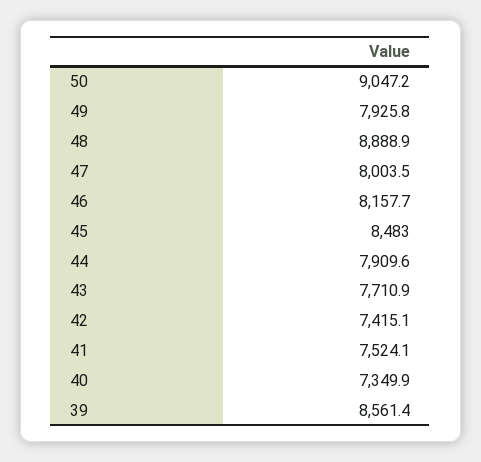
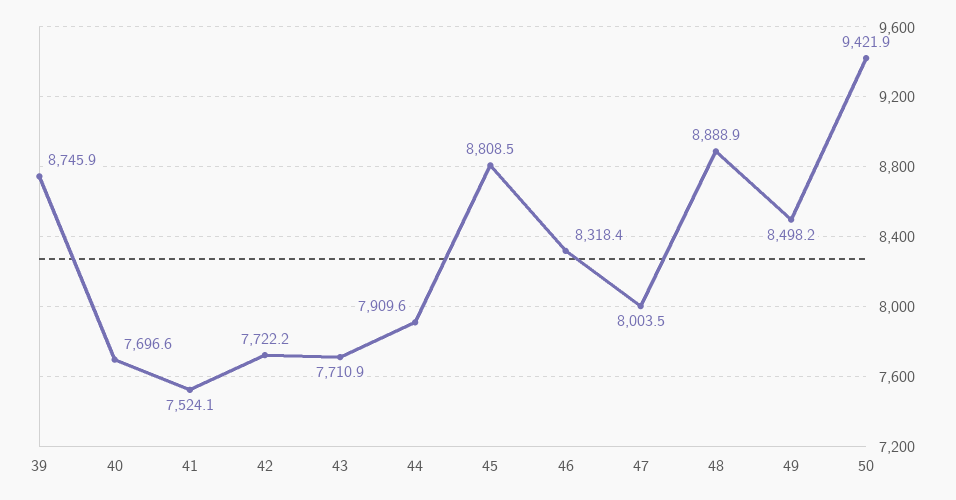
50: 9047.2 -> 9421.9
49: 7925.8 -> 8498.2
46: 8157.7 -> 8318.4
45: 8483 -> 8808.5
42: 7415.1 -> 7722.2
40: 7349.9 -> 7696.6
39: 8561.4 -> 8745.9

